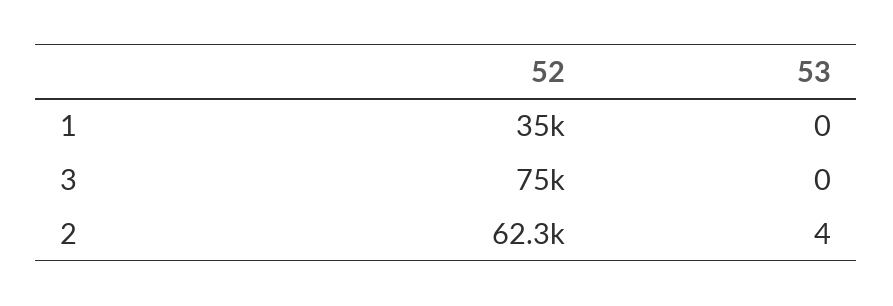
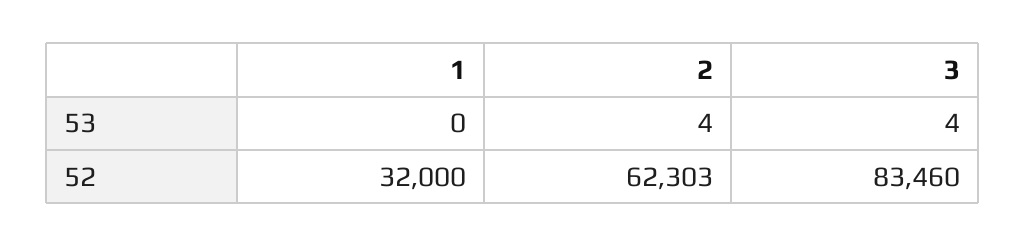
52, 1: 35000 -> 32000
52, 3: 75000 -> 83460
53, 3: 0 -> 4

